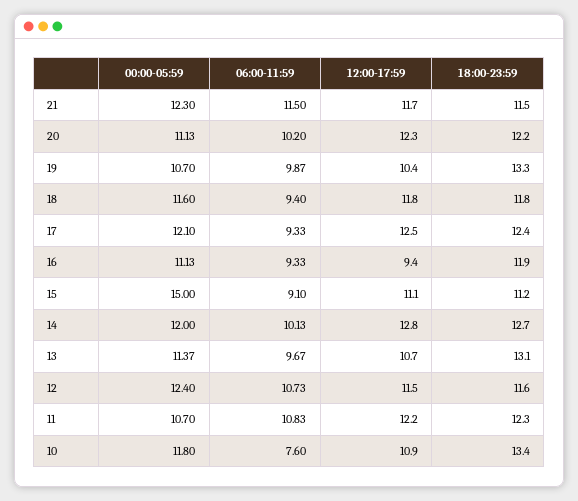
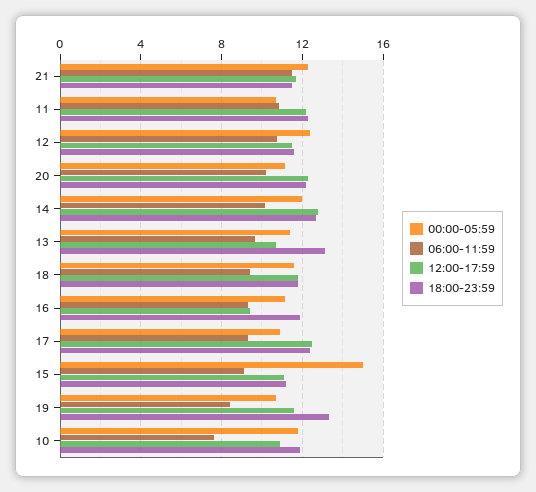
06:00-11:59, 19: 9.87 -> 8.5
12:00-17:59, 19: 10.4 -> 11.5
00:00-05:59, 17: 12.1 -> 11
18:00-23:59, 10: 13.4 -> 12

